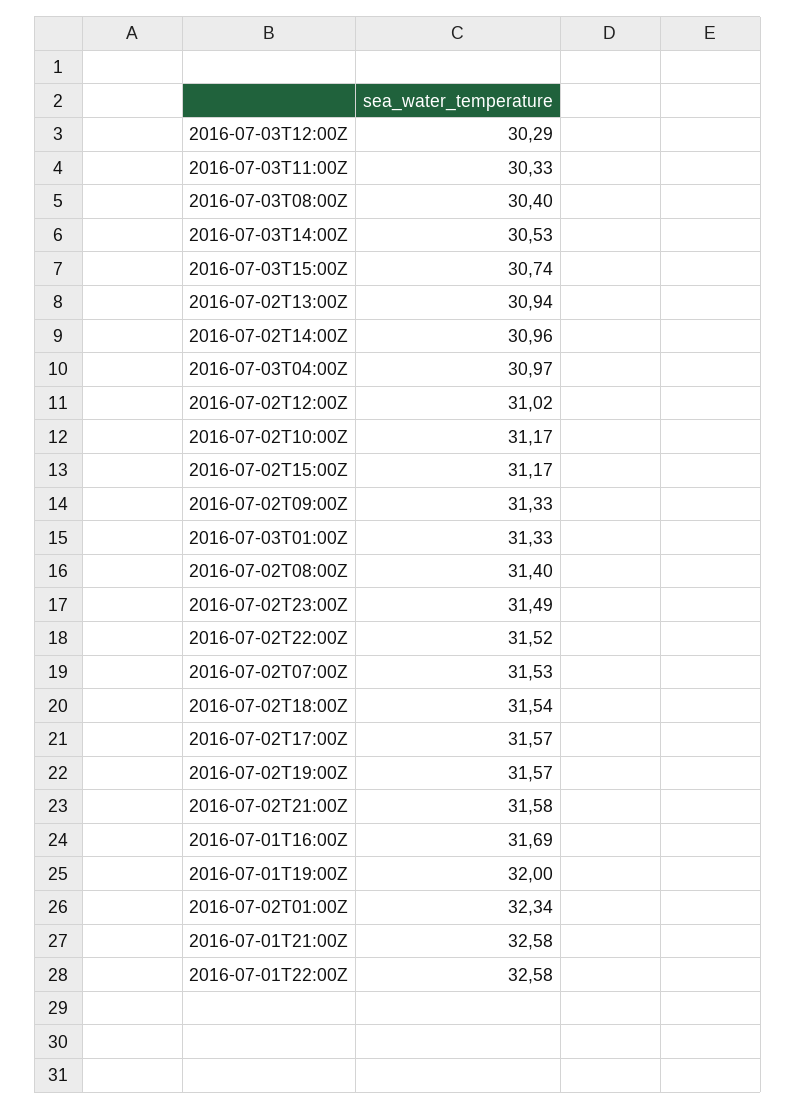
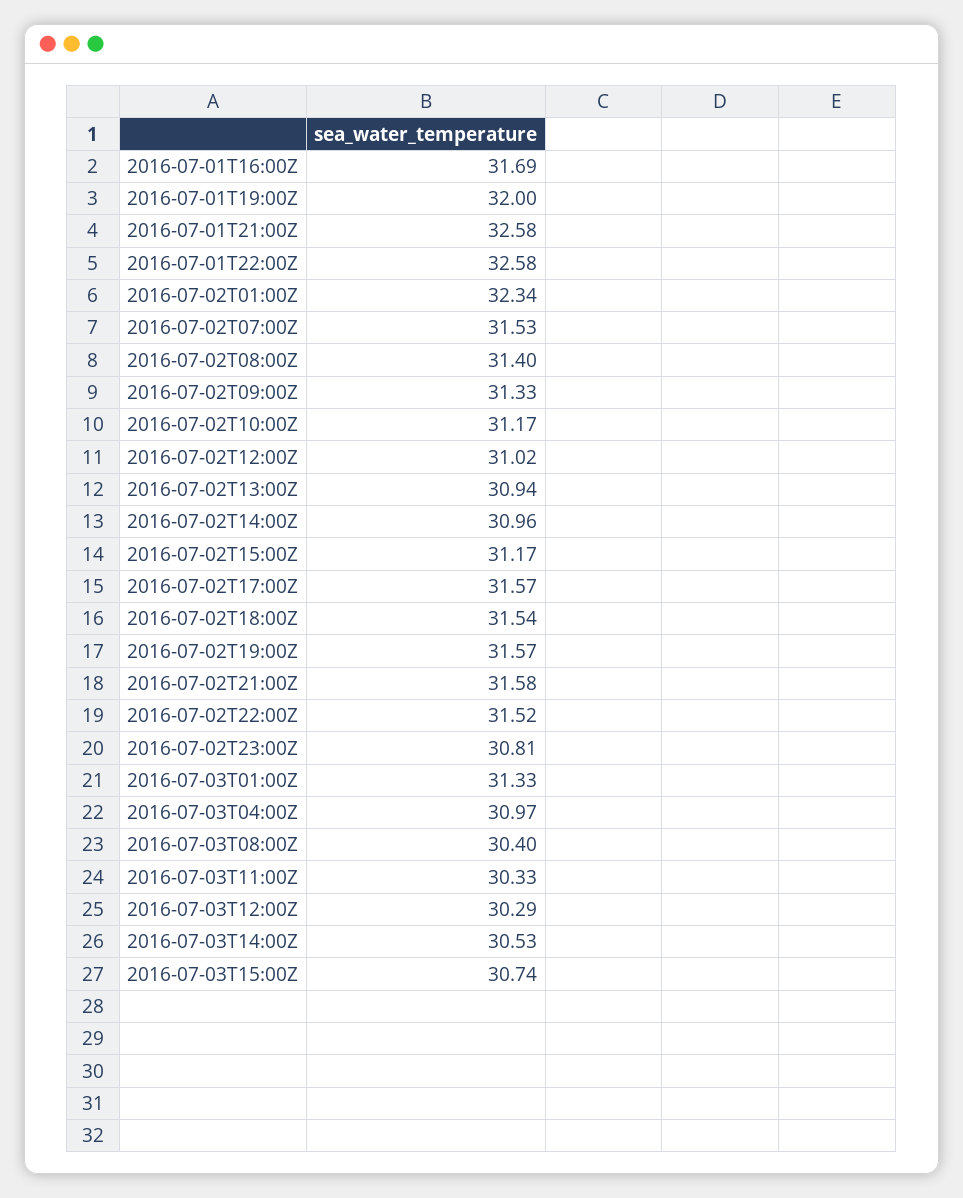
2016-07-02T23:00Z: 31.49 -> 30.81

